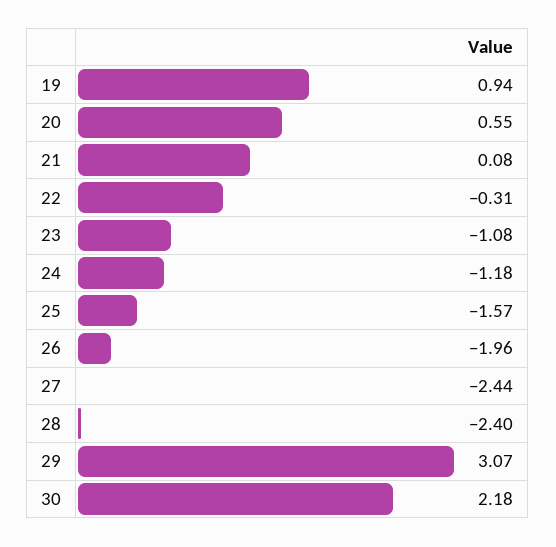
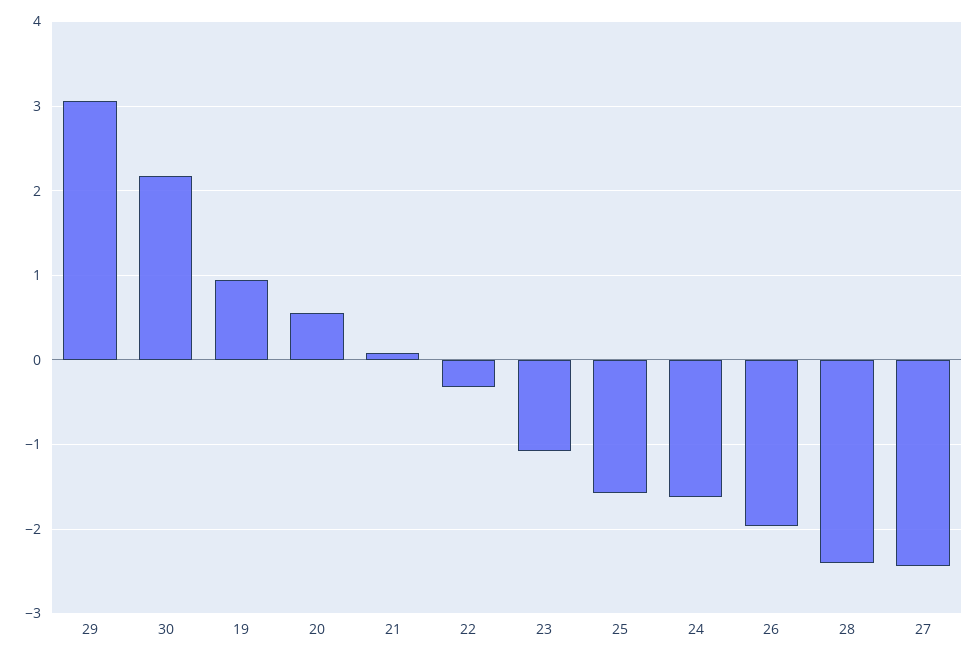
24: -1.18 -> -1.6

